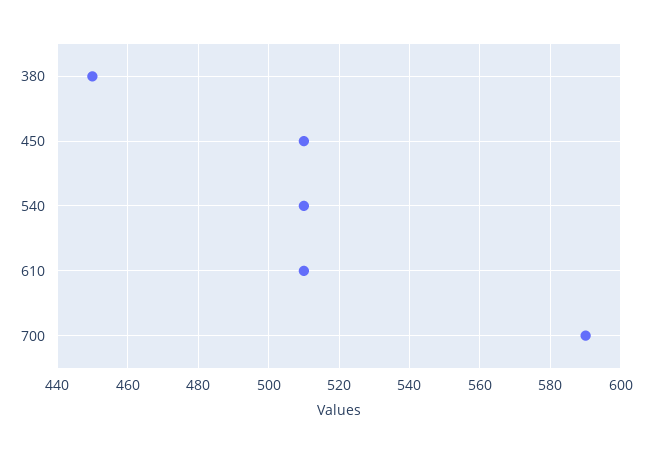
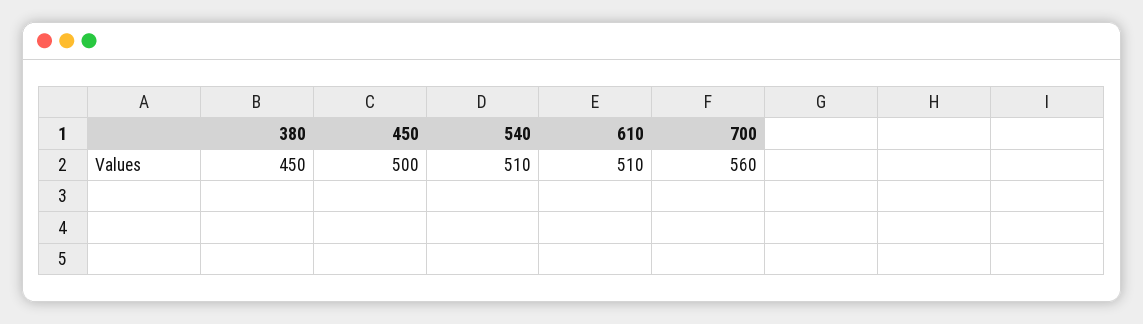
450: 510 -> 500
700: 590 -> 560

